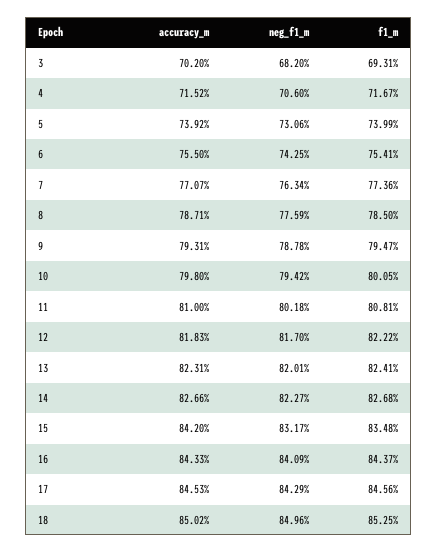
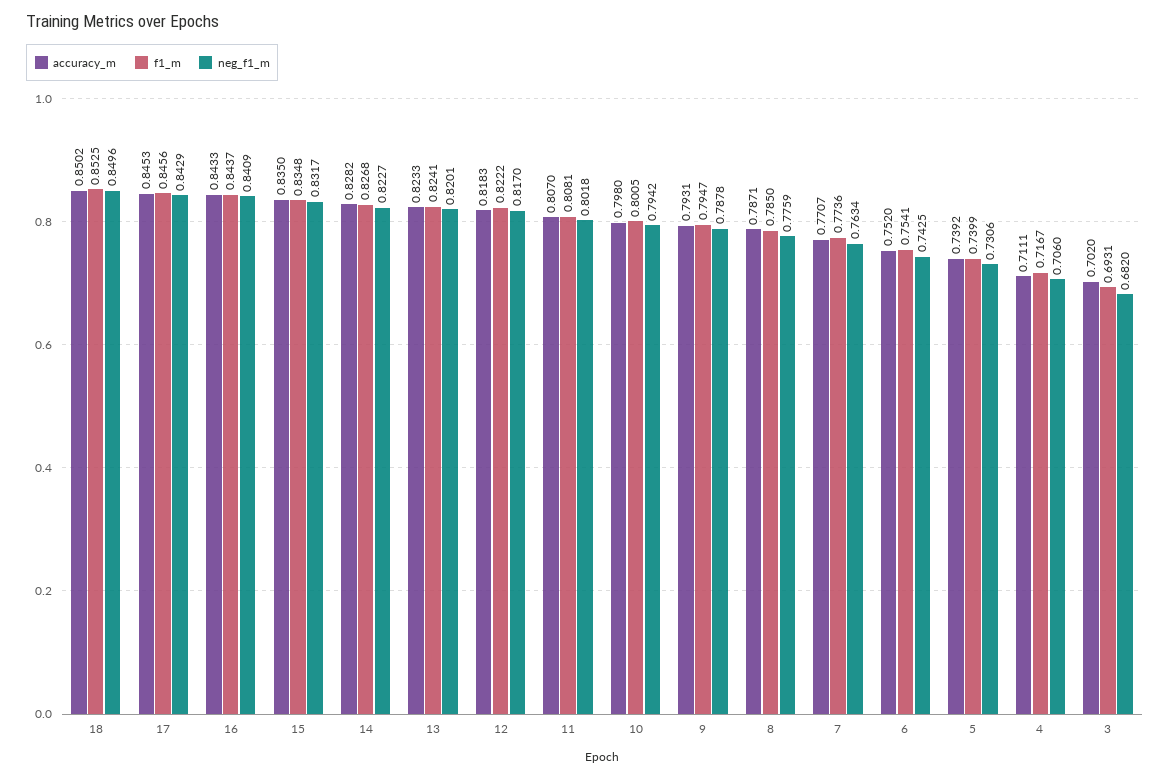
accuracy_m, 4: 0.7152 -> 0.7111
accuracy_m, 6: 0.755 -> 0.752
accuracy_m, 11: 0.81 -> 0.807
accuracy_m, 13: 0.8231 -> 0.8233
accuracy_m, 14: 0.8266 -> 0.8282
accuracy_m, 15: 0.842 -> 0.835

